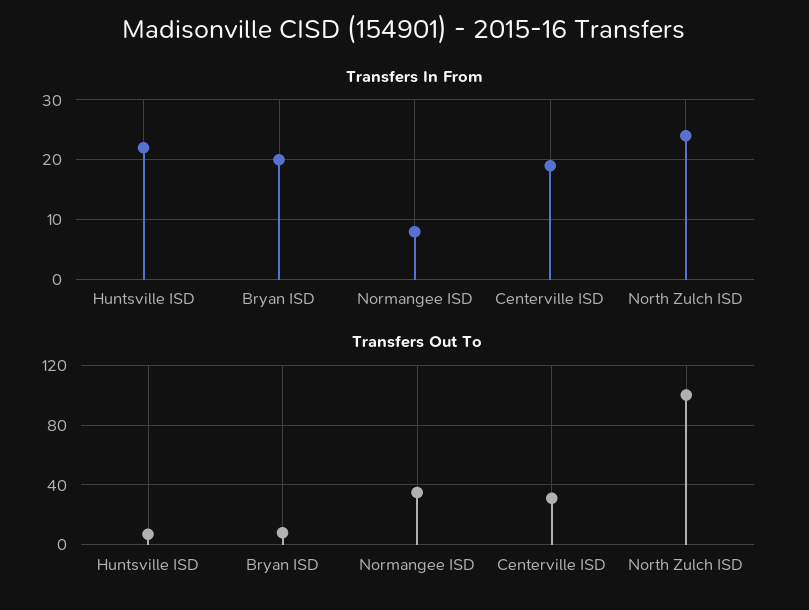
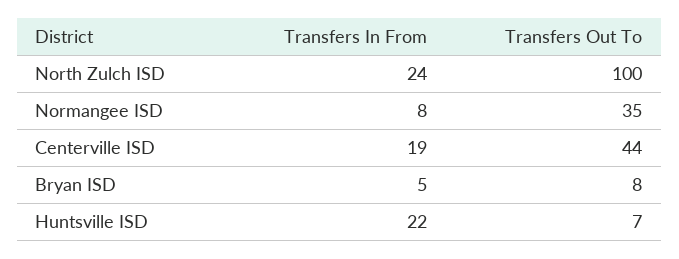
Transfers In From, Bryan ISD: 20 -> 5
Transfers Out To, Centerville ISD: 30 -> 44

